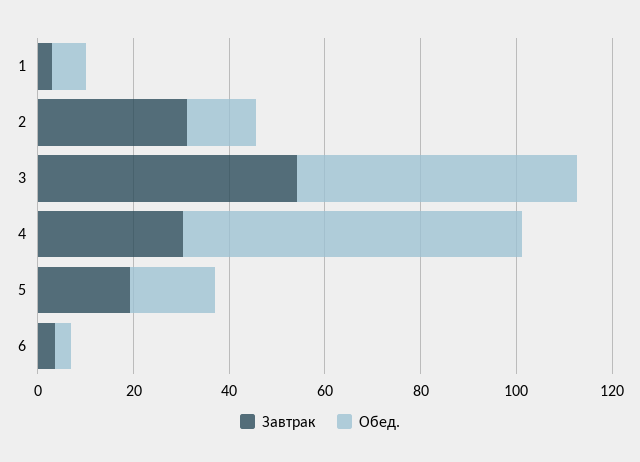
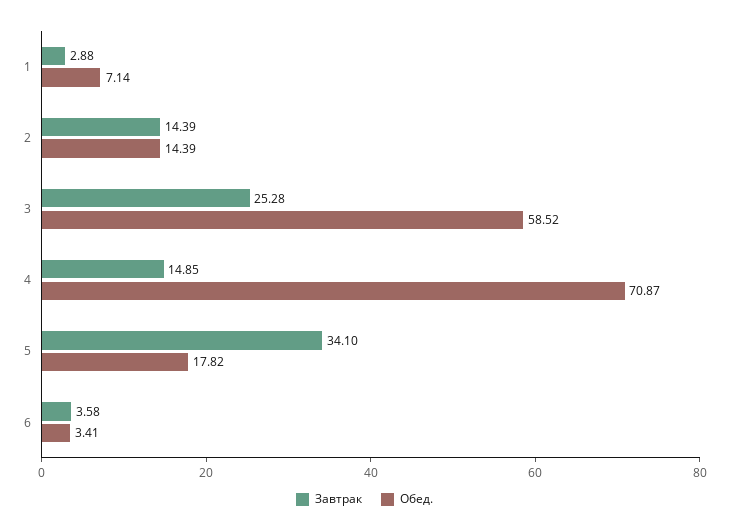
Завтрак, 2: 30 -> 14.39
Завтрак, 3: 55 -> 25.28
Завтрак, 4: 30 -> 14.85
Завтрак, 5: 20 -> 34.1

